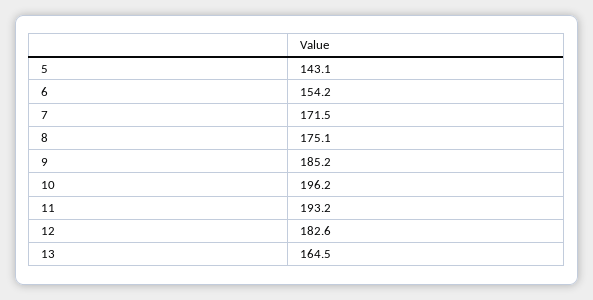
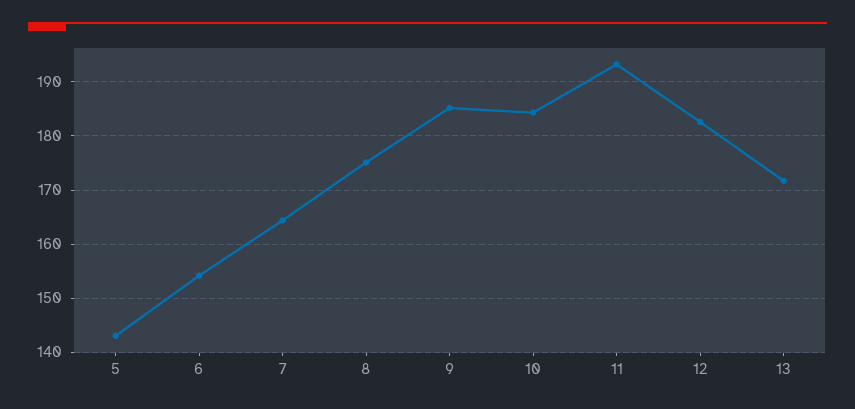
7: 171.5 -> 164
10: 196.2 -> 184
13: 164.5 -> 172

